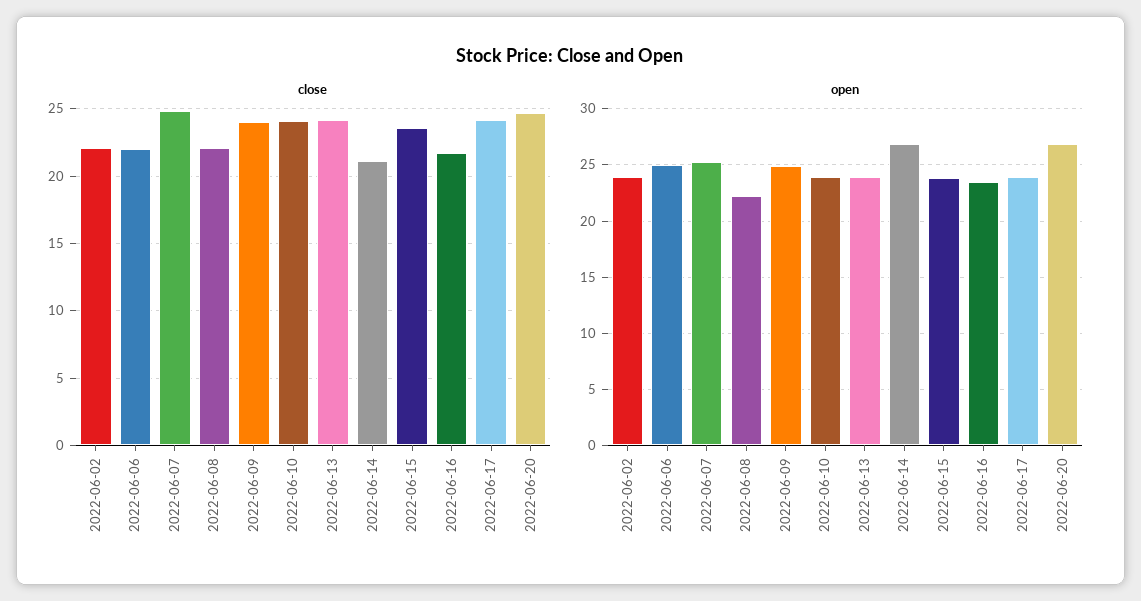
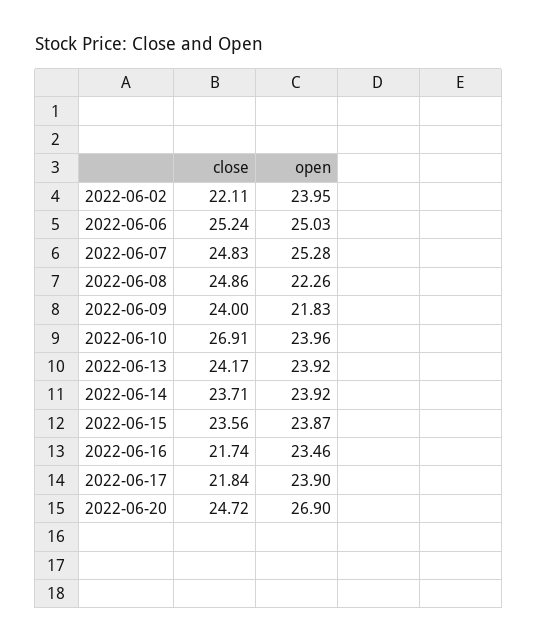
close, 2022-06-06: 22 -> 25.24
close, 2022-06-08: 22 -> 24.86
close, 2022-06-10: 24 -> 26.91
close, 2022-06-14: 21 -> 23.71
close, 2022-06-17: 24 -> 21.84
open, 2022-06-09: 25 -> 21.83
open, 2022-06-14: 27 -> 23.92

